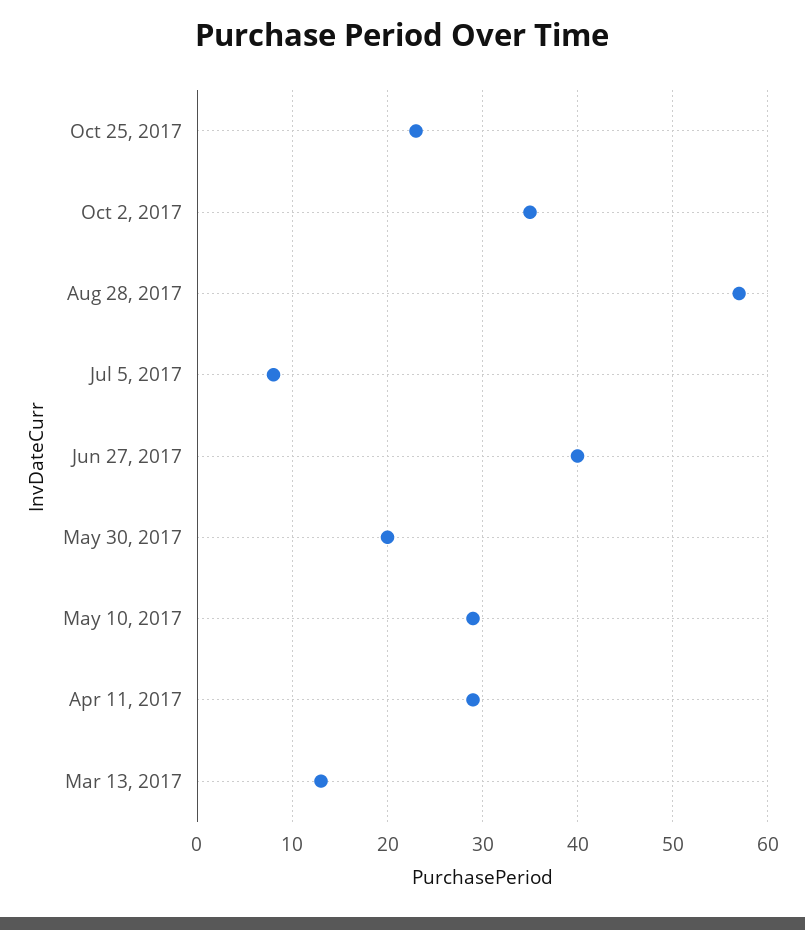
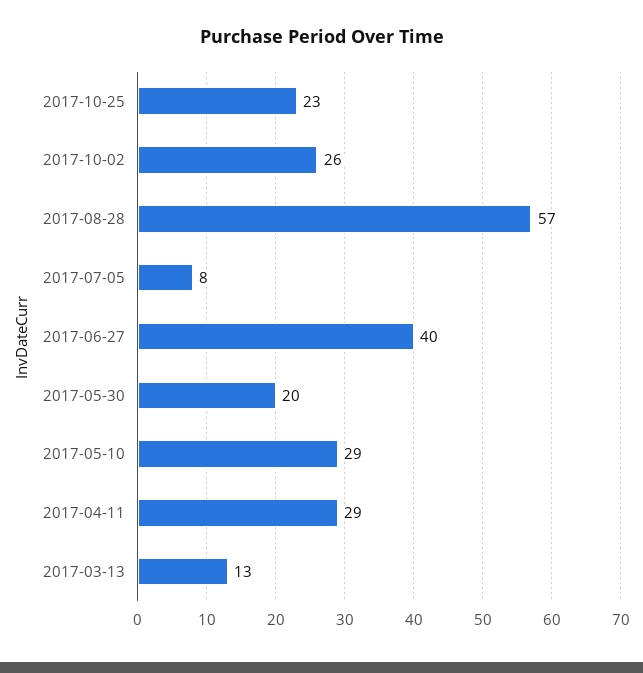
Oct 2, 2017: 35 -> 26

